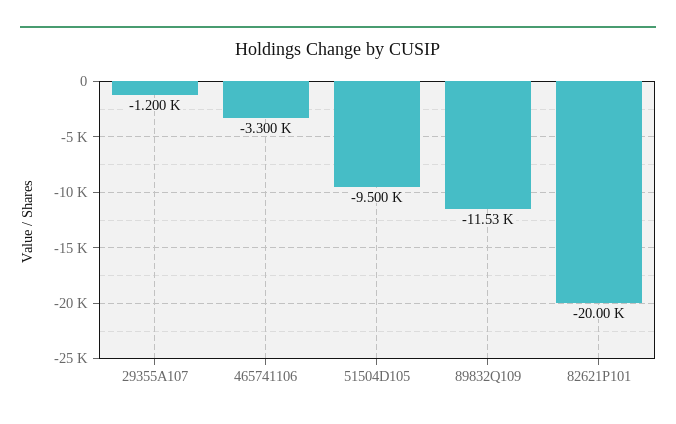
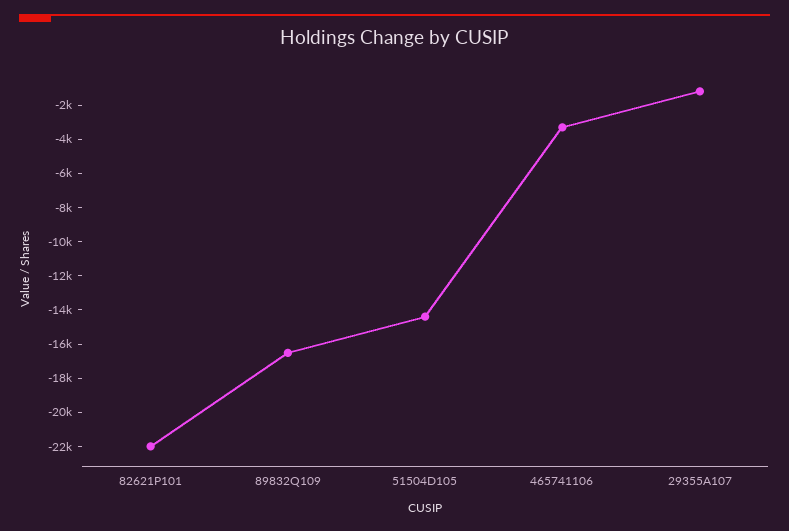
51504D105: -9500 -> -14500
89832Q109: -11530 -> -16500
82621P101: -20000 -> -22000

